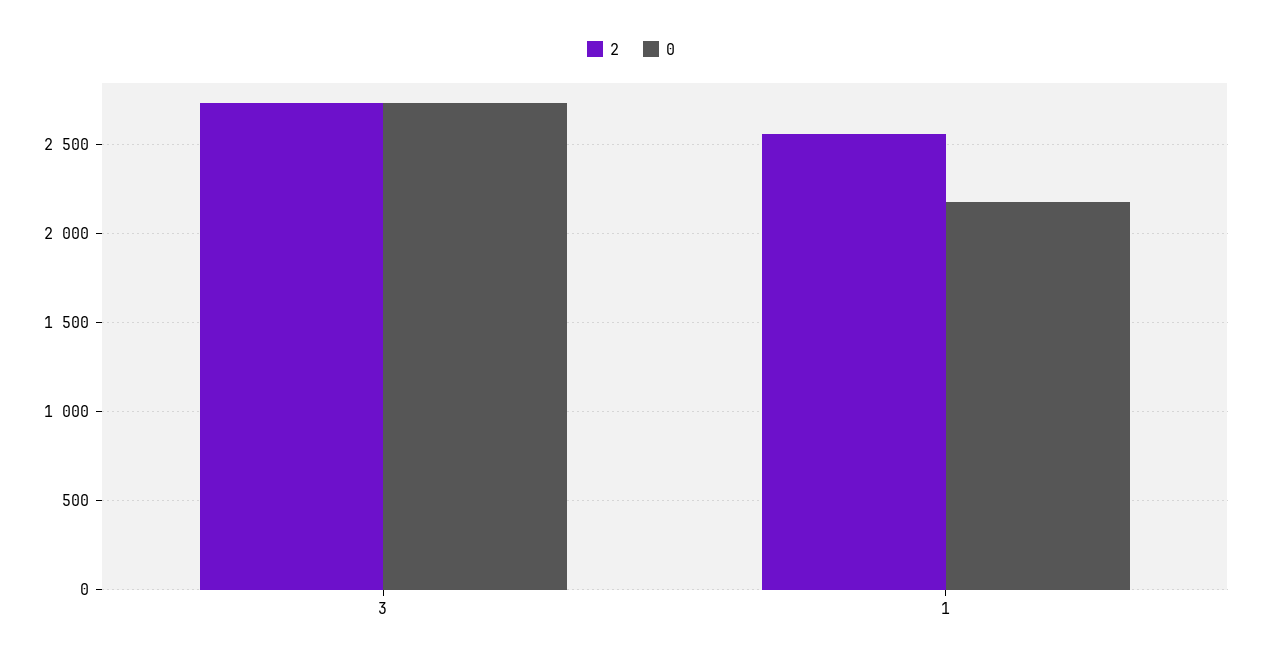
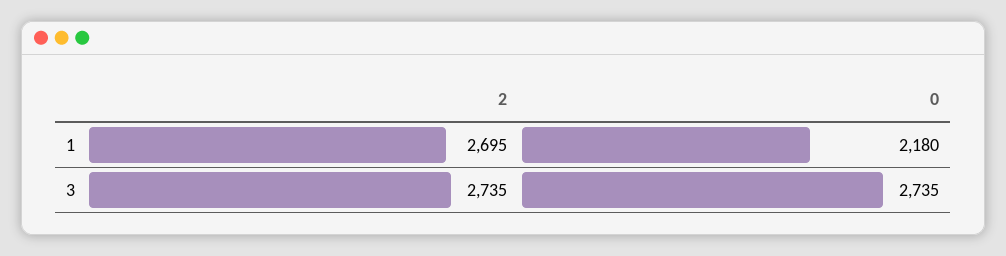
2, 1: 2550 -> 2695

